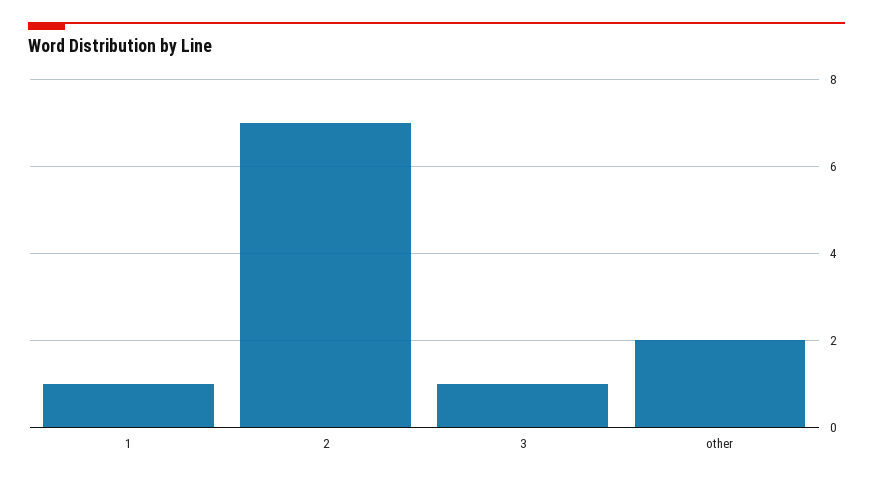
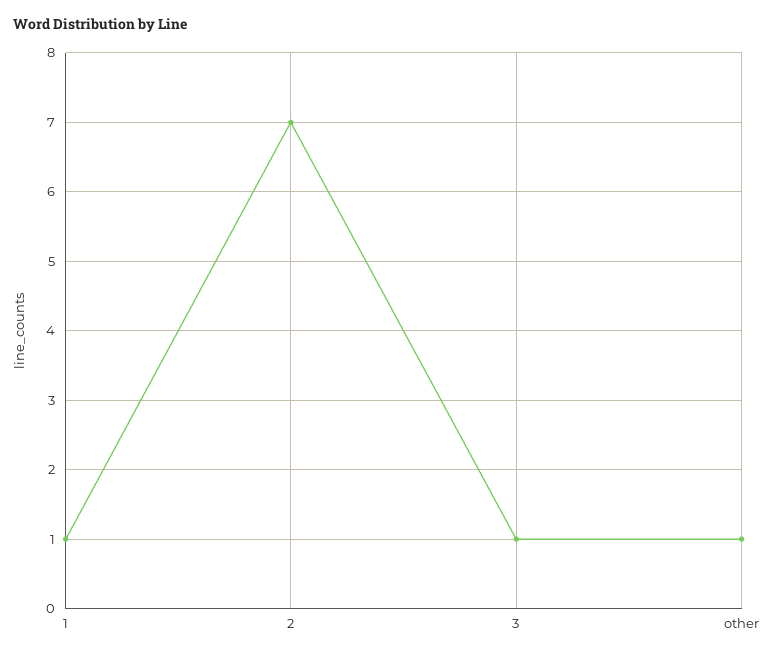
other: 2 -> 1

